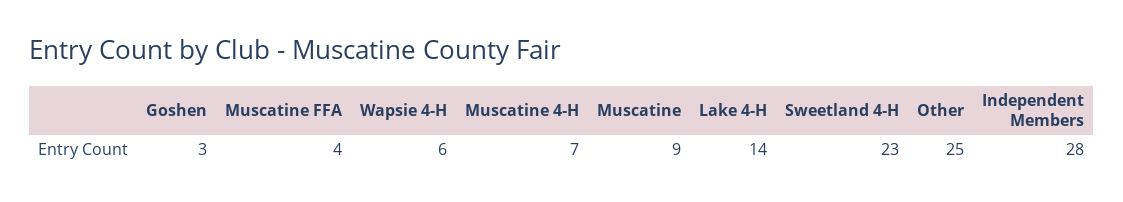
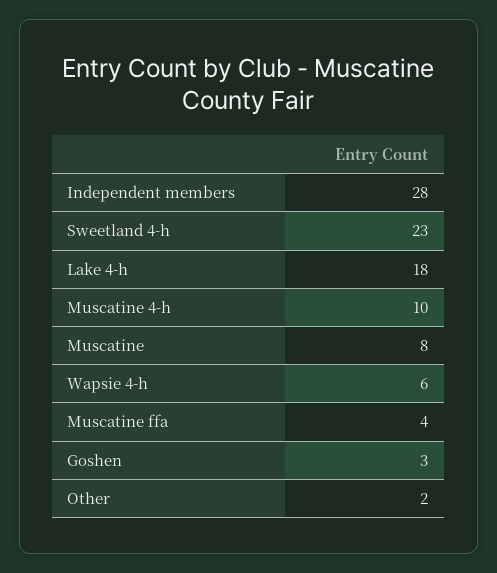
Muscatine 4-H: 7 -> 10
Muscatine: 9 -> 8
Lake 4-H: 14 -> 18
Other: 25 -> 2

